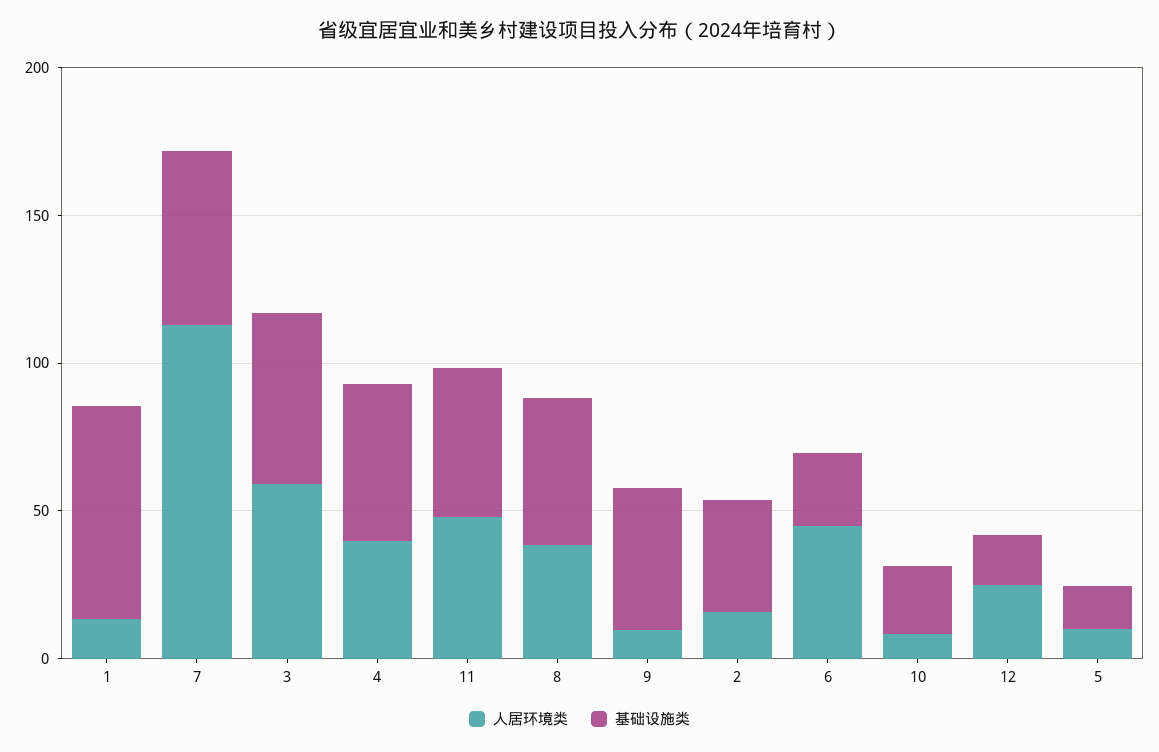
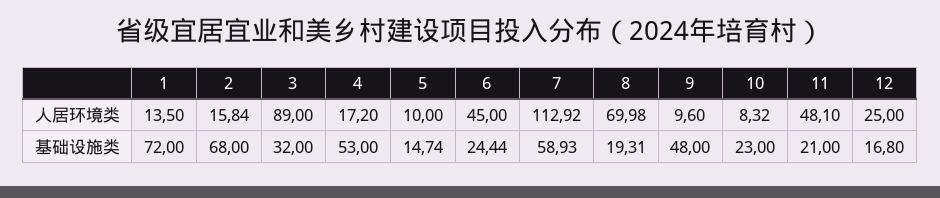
人居环境类, 3: 60 -> 89
基础设施类, 3: 60 -> 32
人居环境类, 4: 40 -> 17.2
基础设施类, 11: 50 -> 21
人居环境类, 8: 40 -> 69.98
基础设施类, 8: 50 -> 19.31
基础设施类, 2: 40 -> 68

